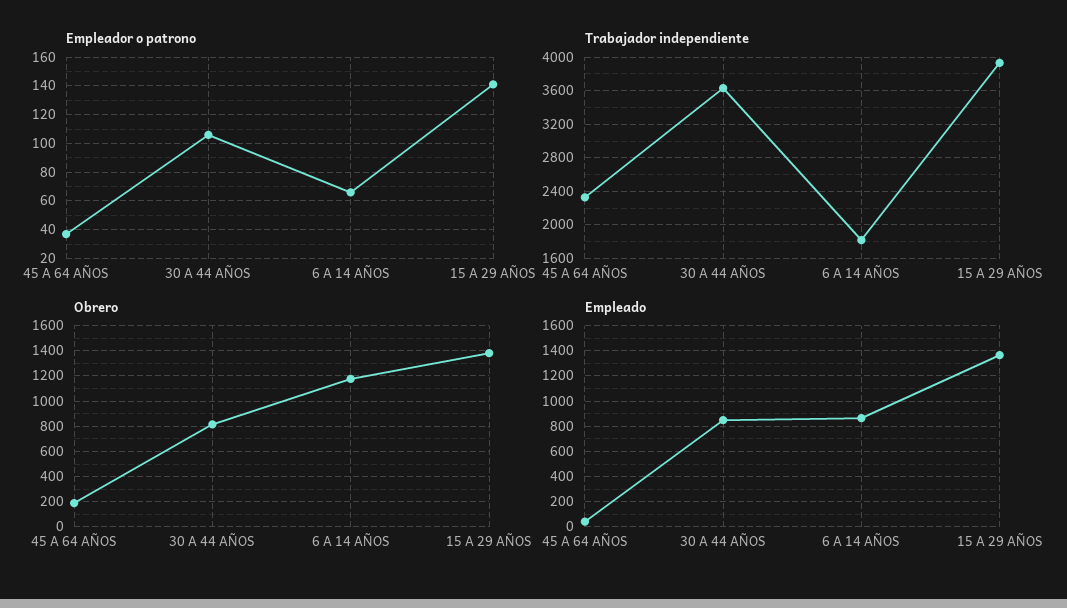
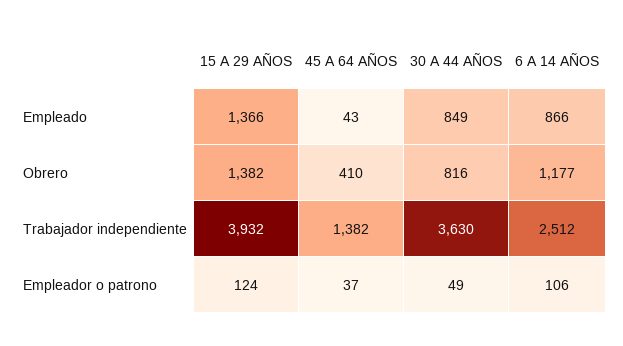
Empleador o patrono, 30 A 44 AÑOS: 105 -> 49
Empleador o patrono, 6 A 14 AÑOS: 65 -> 106
Empleador o patrono, 15 A 29 AÑOS: 140 -> 124
Trabajador independiente, 45 A 64 AÑOS: 2300 -> 1382
Trabajador independiente, 6 A 14 AÑOS: 1800 -> 2512
Obrero, 45 A 64 AÑOS: 200 -> 410

